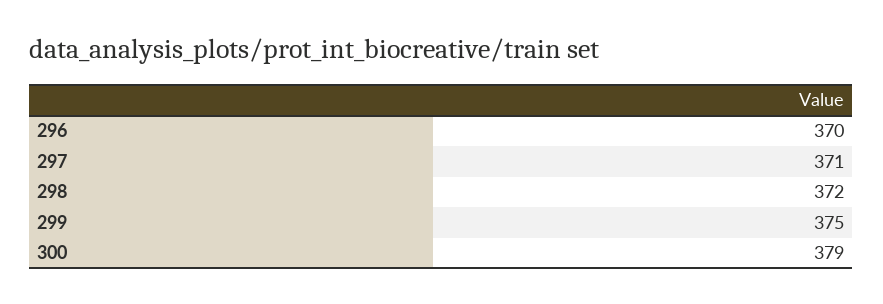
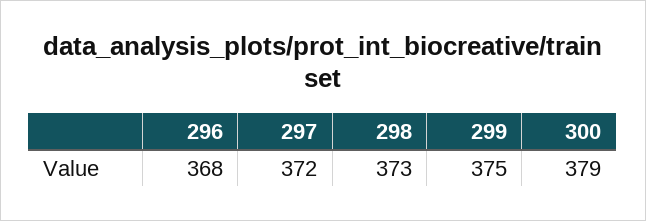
296: 370 -> 368
297: 371 -> 372
298: 372 -> 373

